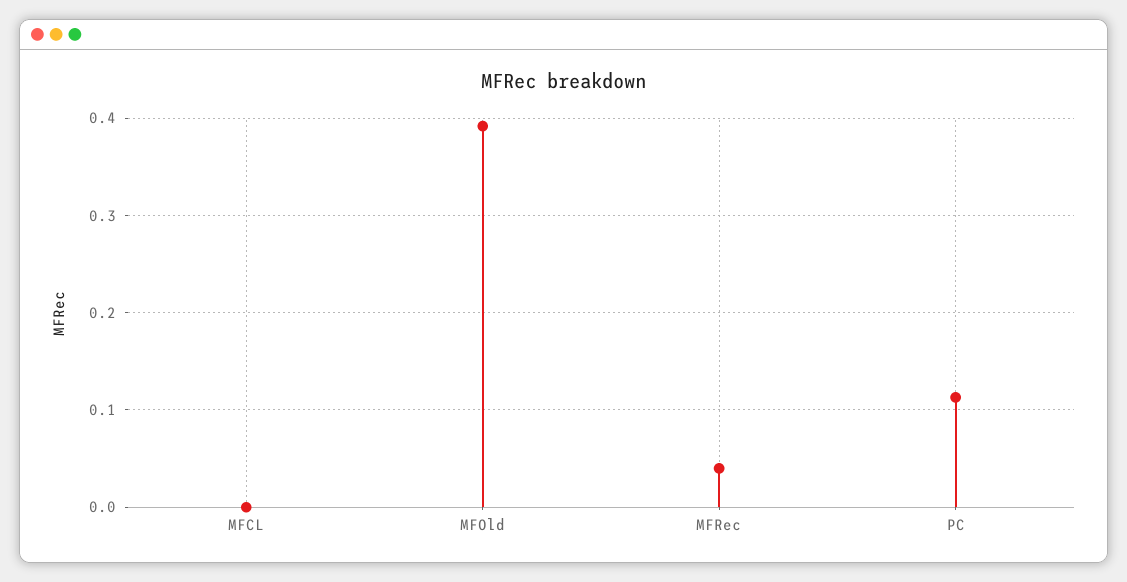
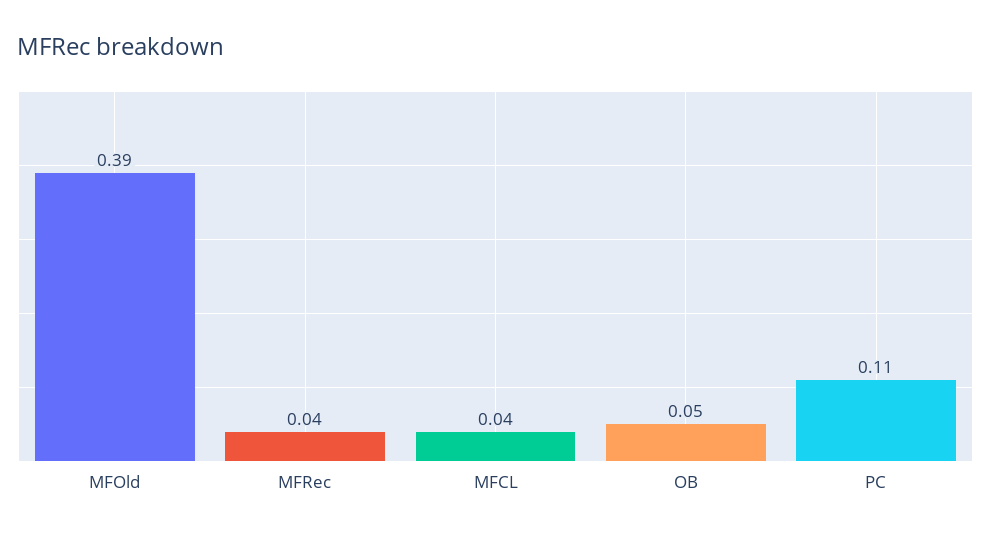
MFCL: 0 -> 0.04
OB: none -> 0.05

